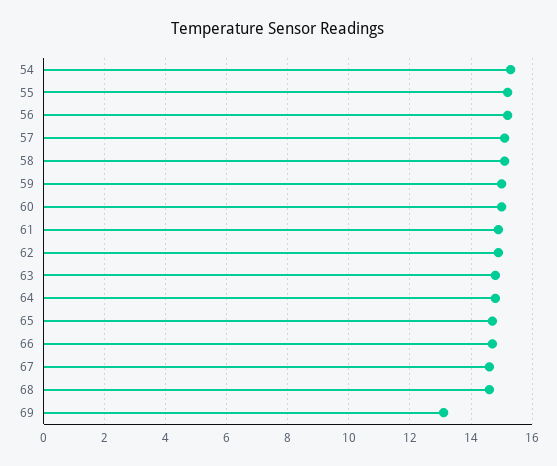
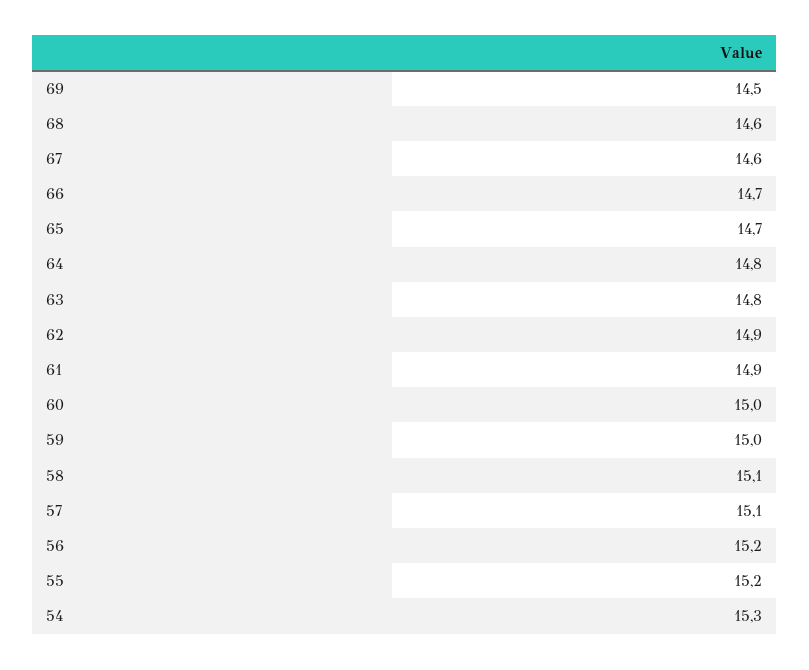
69: 13 -> 14.5

